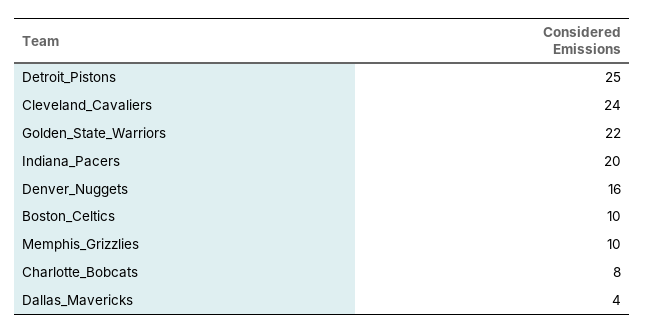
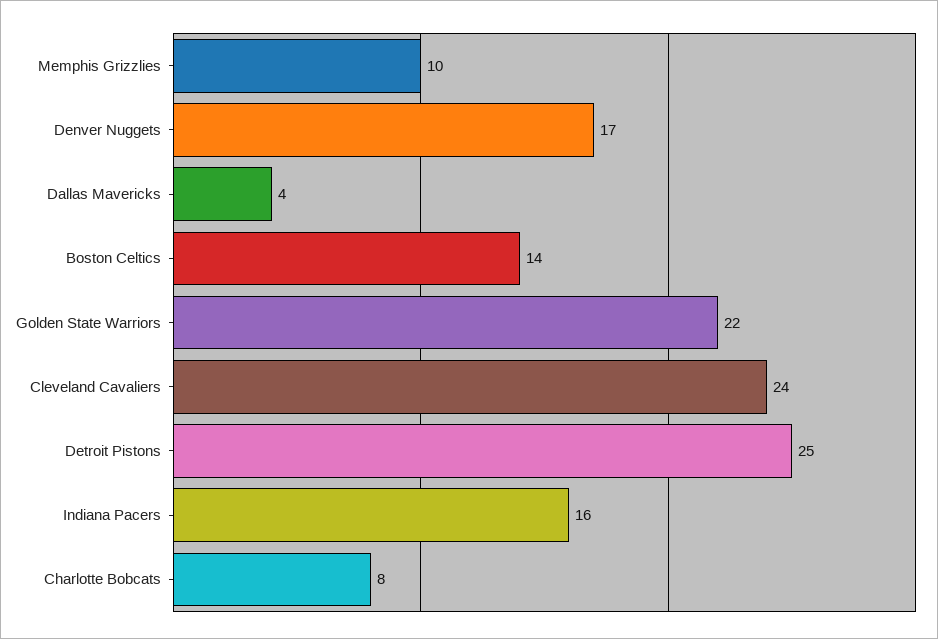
Indiana_Pacers: 20 -> 16
Denver_Nuggets: 16 -> 17
Boston_Celtics: 10 -> 14

